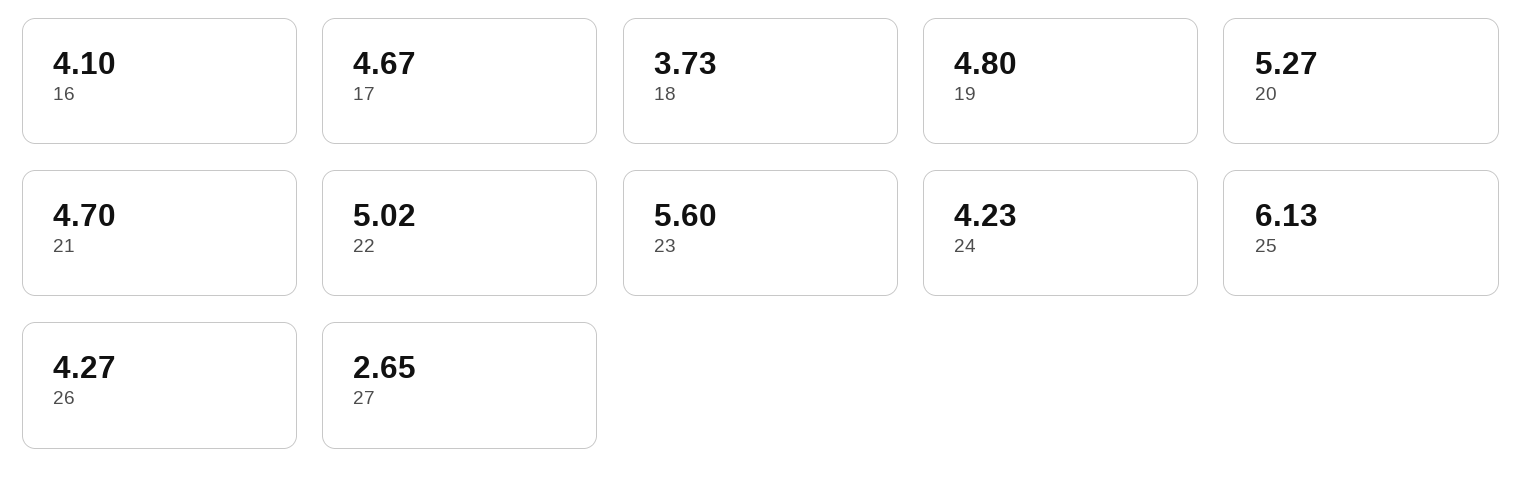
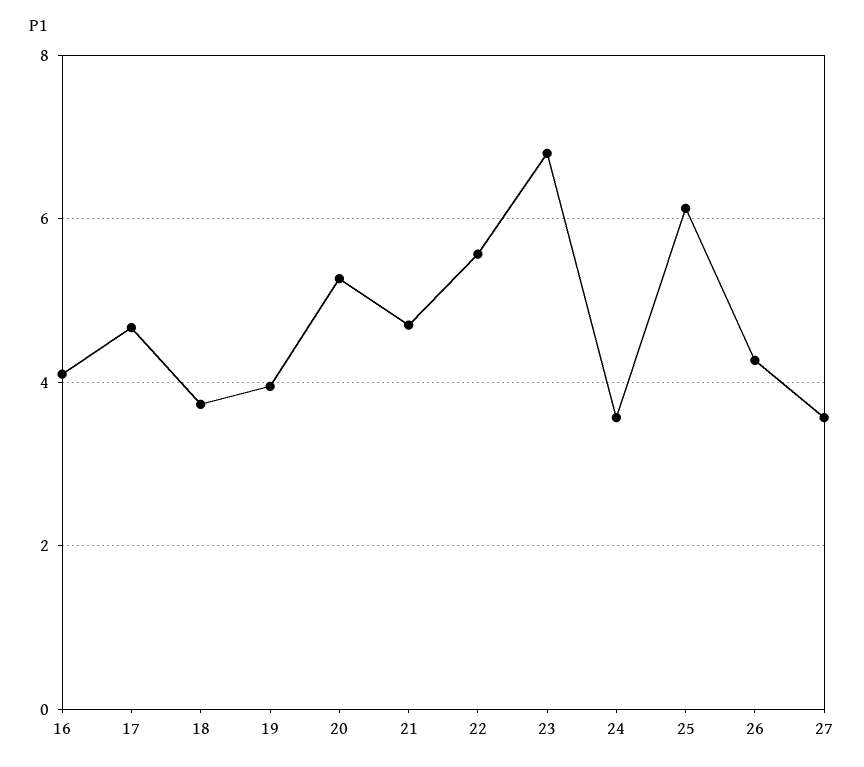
19: 4.8 -> 4
22: 5.02 -> 5.6
23: 5.6 -> 6.8
24: 4.23 -> 3.6
27: 2.65 -> 3.6

